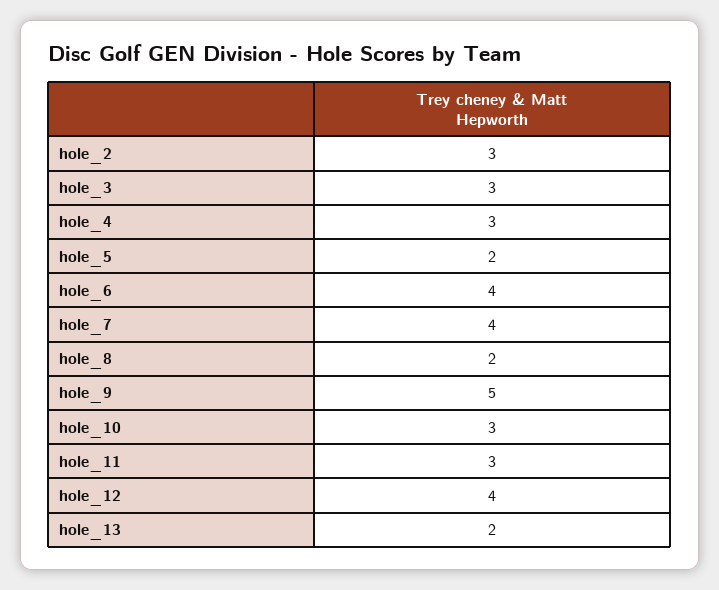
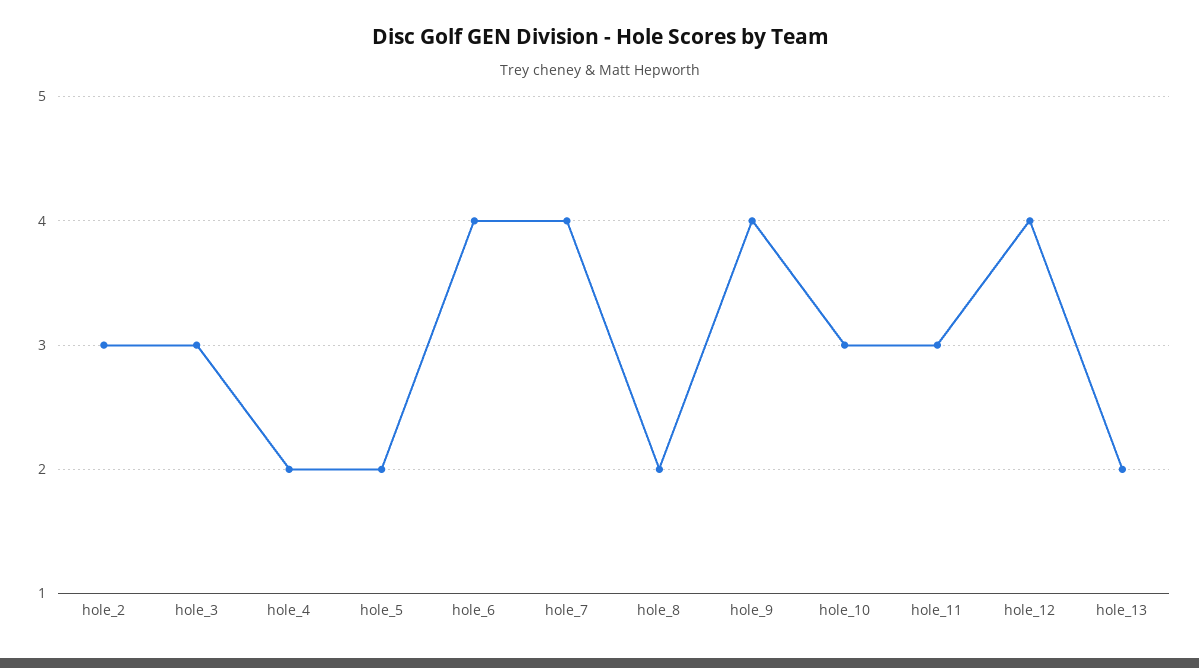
hole_4: 3 -> 2
hole_9: 5 -> 4

